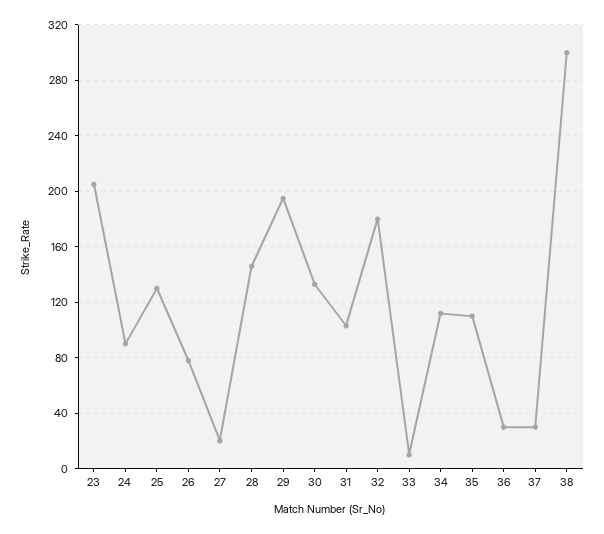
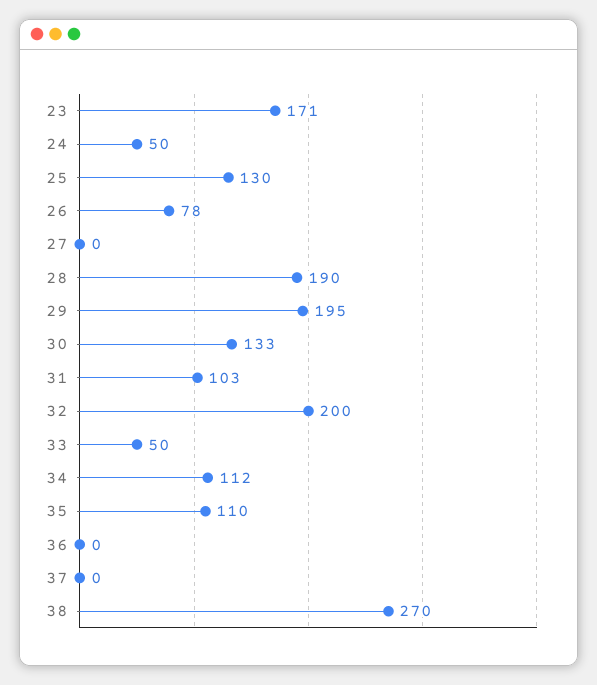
23: 205 -> 171
24: 90 -> 50
27: 20 -> 0
28: 145 -> 190
32: 180 -> 200
33: 10 -> 50
36: 30 -> 0
37: 30 -> 0
38: 300 -> 270

